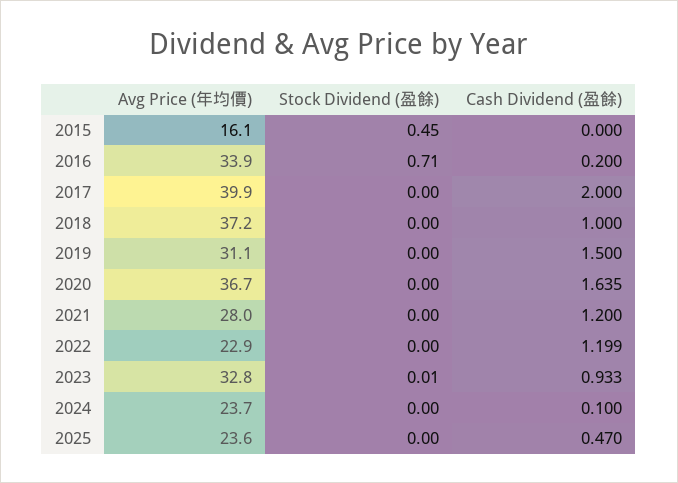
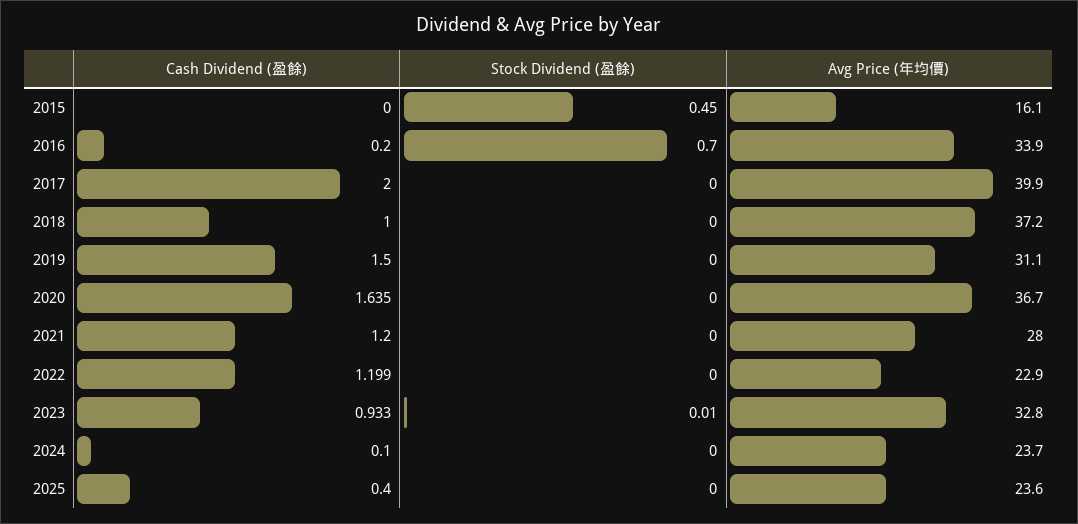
Stock Dividend (盈餘), 2016: 0.71 -> 0.7
Cash Dividend (盈餘), 2025: 0.47 -> 0.4

